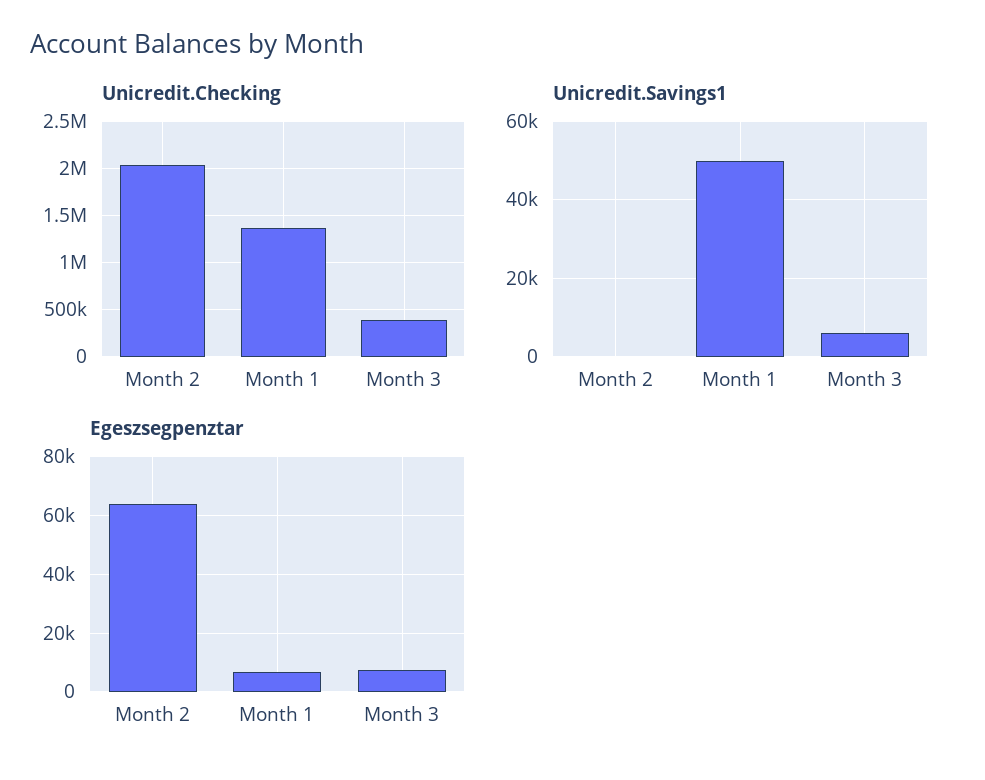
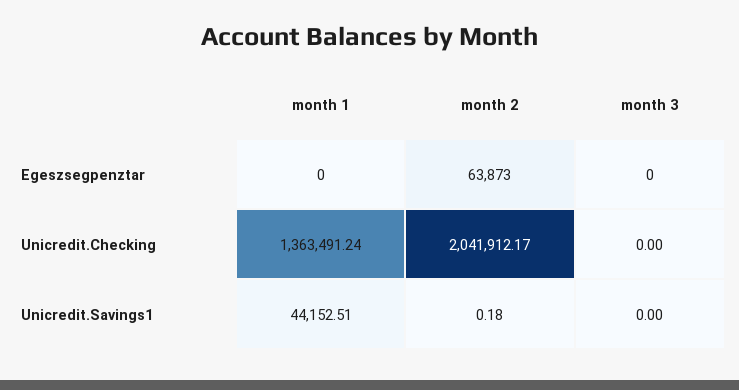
Unicredit.Checking, Month 3: 400000 -> 0
Unicredit.Savings1, Month 1: 50000 -> 44152.51
Unicredit.Savings1, Month 3: 6000 -> 0
Egeszsegpenztar, Month 1: 7500 -> 0
Egeszsegpenztar, Month 3: 7500 -> 0

